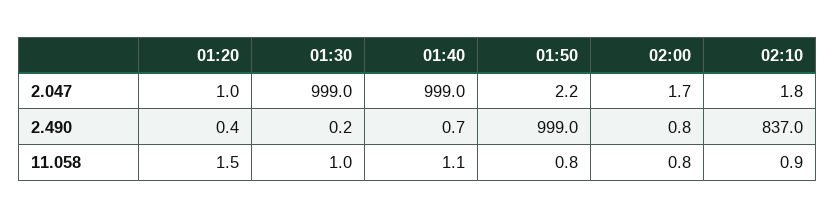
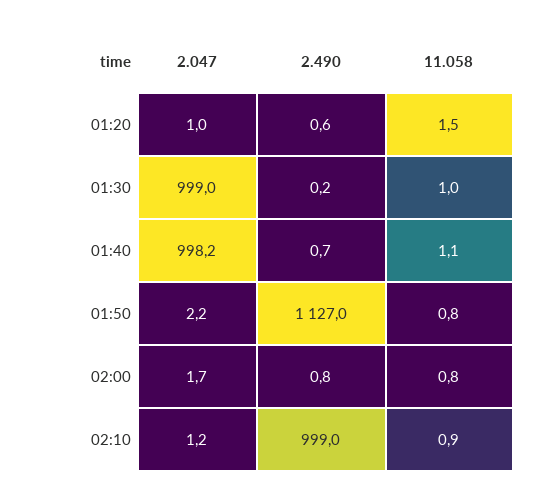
01:40, 2.047: 999 -> 998.2
02:10, 2.047: 1.8 -> 1.2
01:20, 2.490: 0.4 -> 0.6
01:50, 2.490: 999 -> 1127
02:10, 2.490: 837 -> 999

